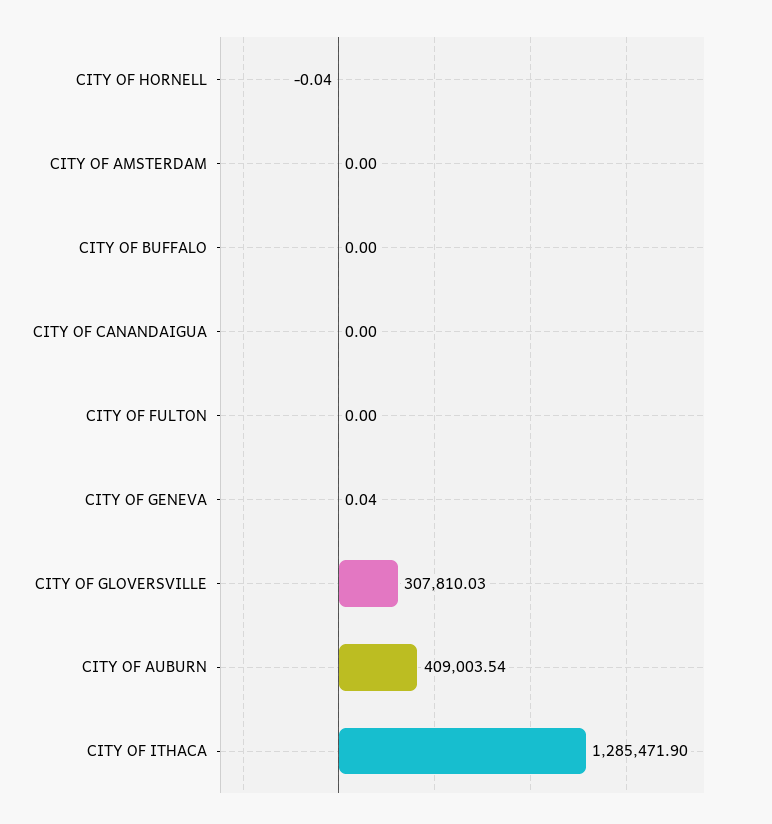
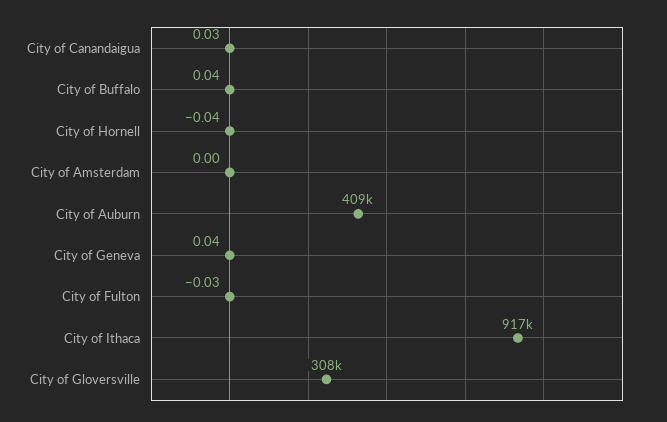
CITY OF BUFFALO: 0 -> 0.04
CITY OF CANANDAIGUA: 0 -> 0.03
CITY OF FULTON: 0 -> -0.03
CITY OF ITHACA: 1285471.9 -> 917000

